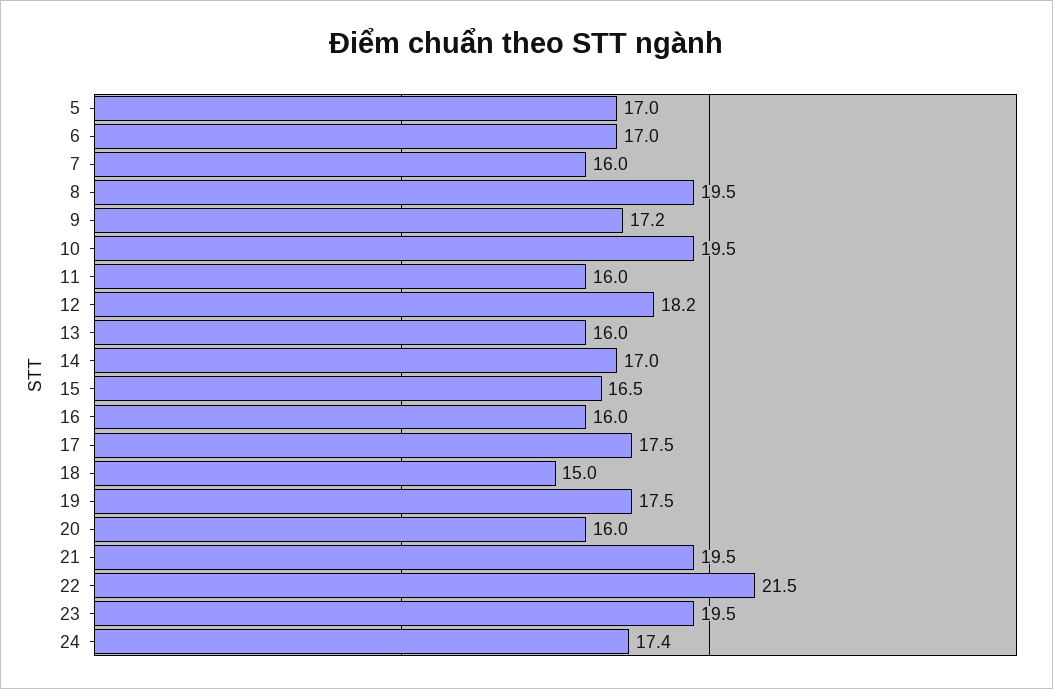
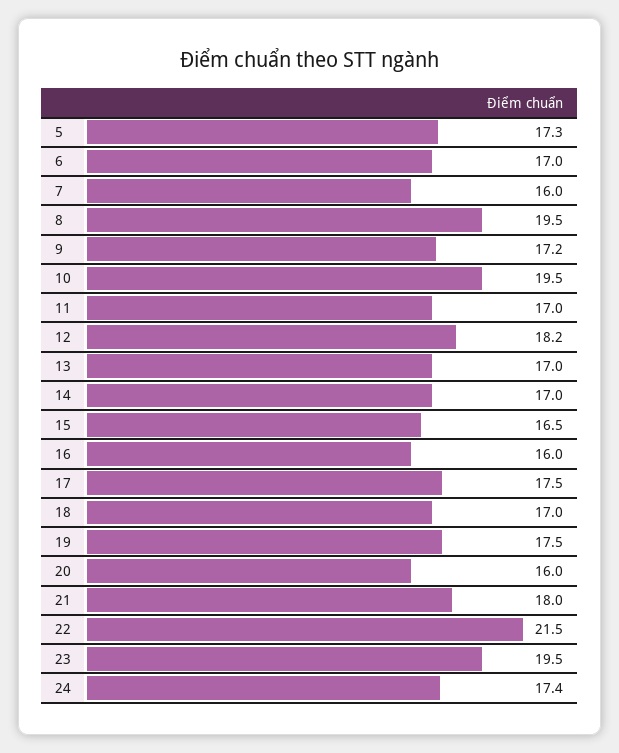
5: 17 -> 17.3
11: 16 -> 17
13: 16 -> 17
18: 15 -> 17
21: 19.5 -> 18

